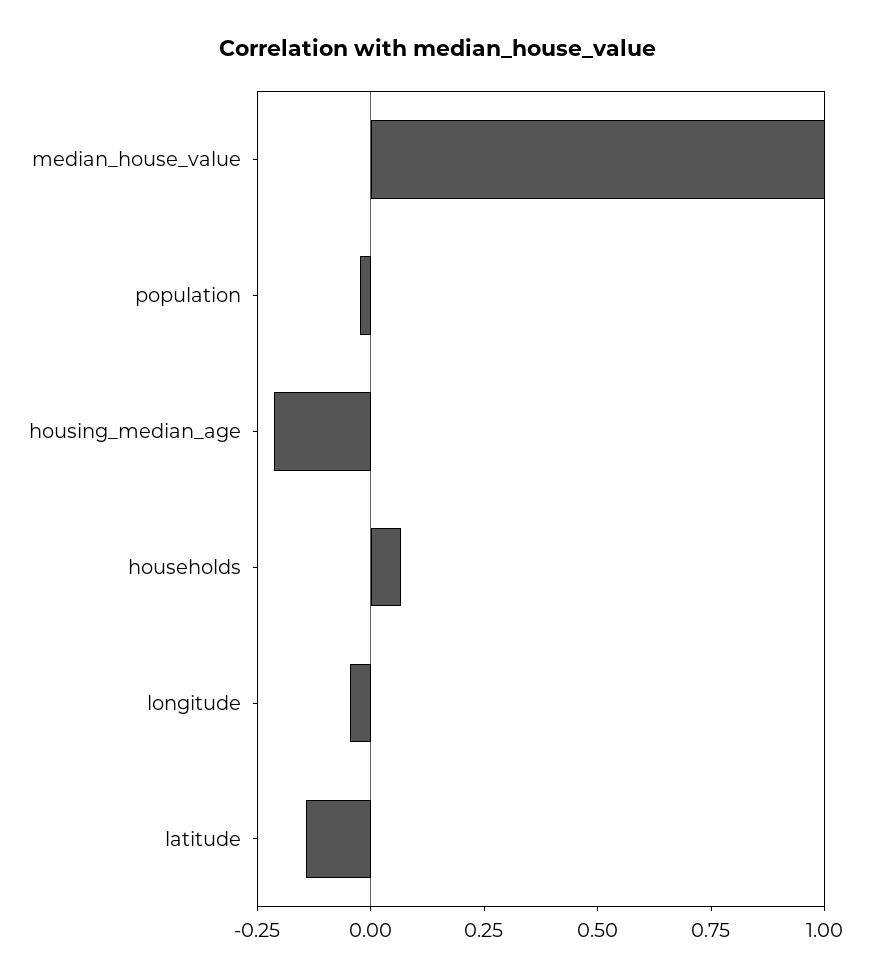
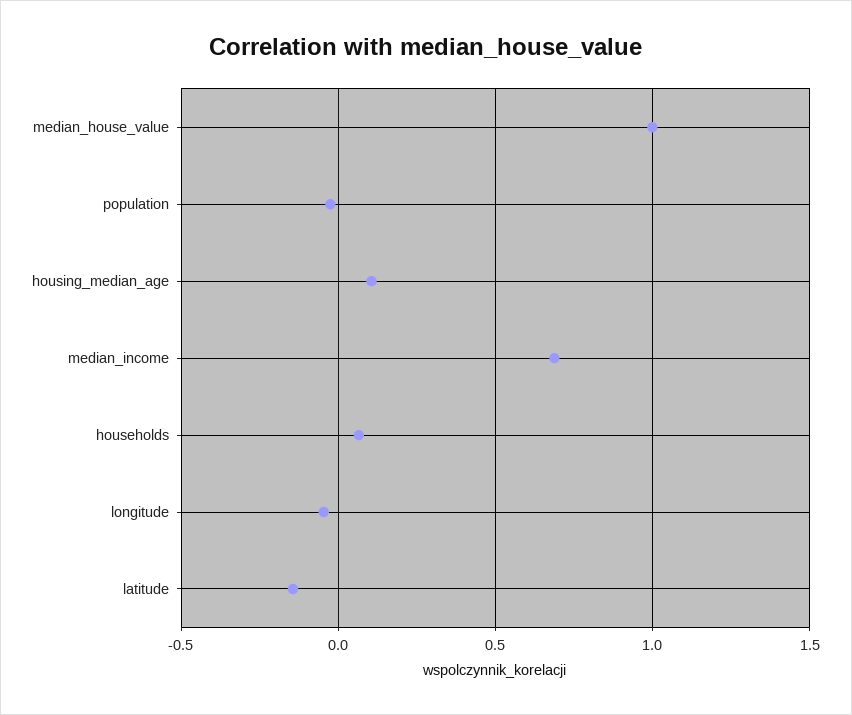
housing_median_age: -0.2 -> 0.1
median_income: none -> 0.7

